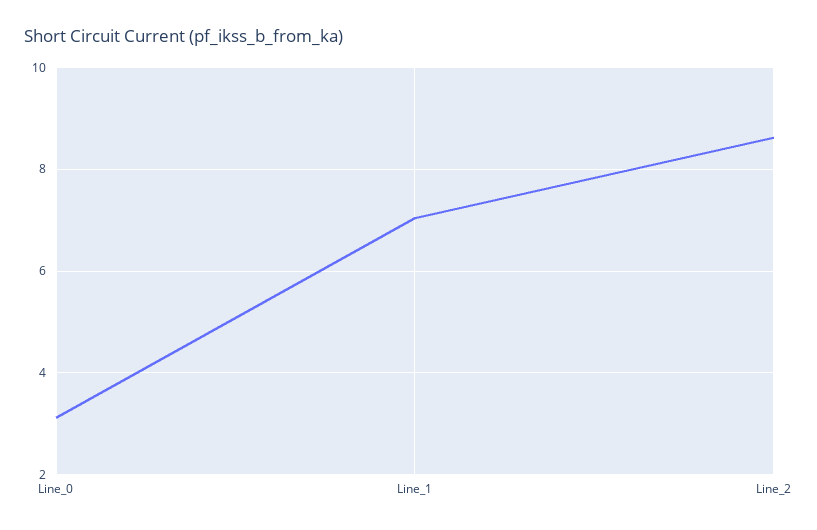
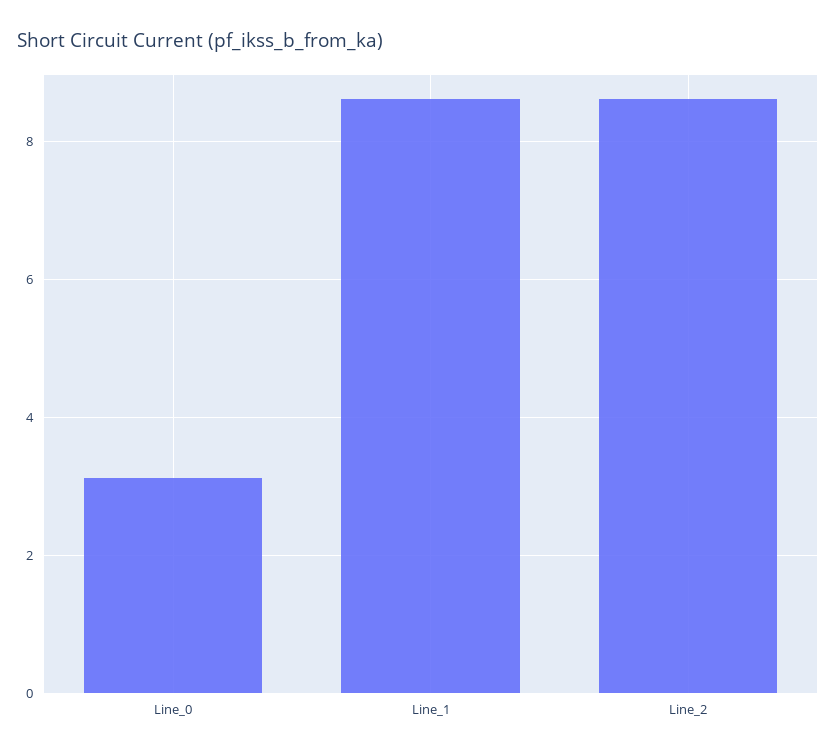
Line_1: 7 -> 8.6

